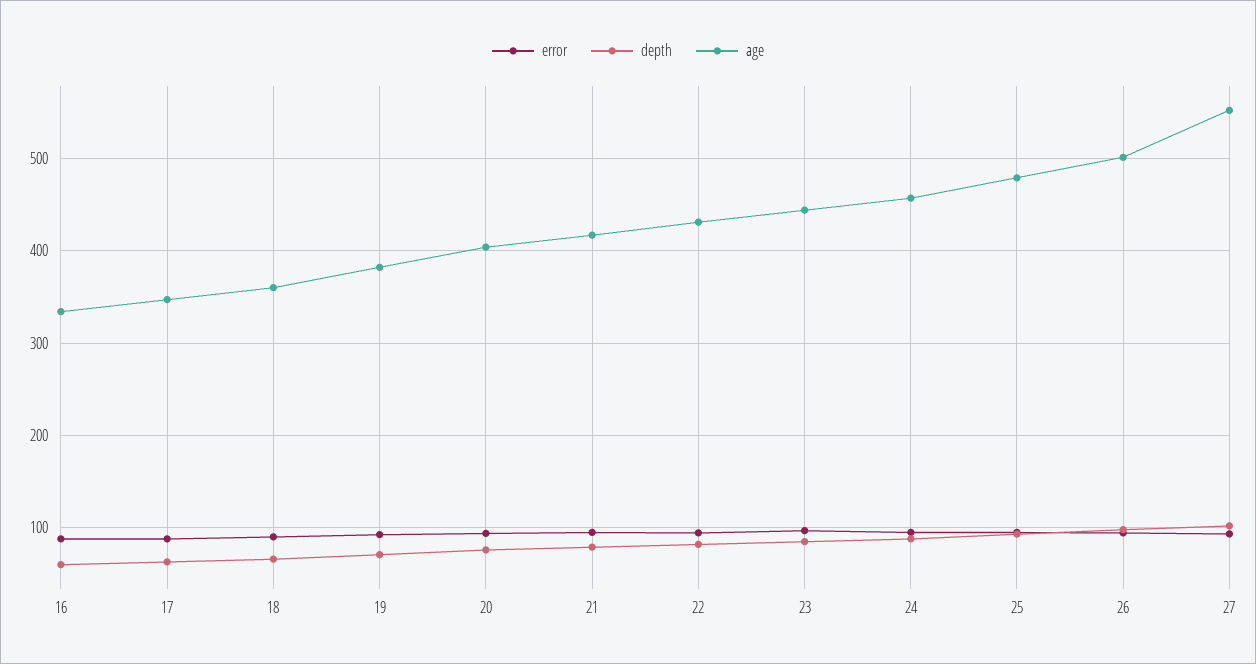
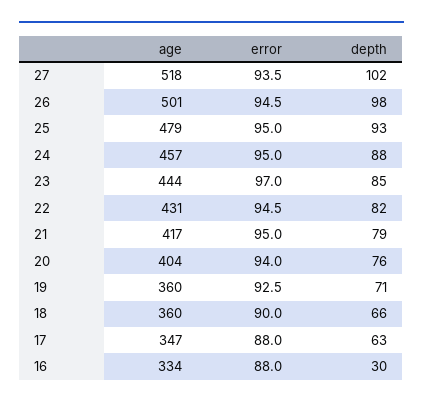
depth, 16: 60 -> 30
age, 19: 380 -> 360
age, 27: 550 -> 518

